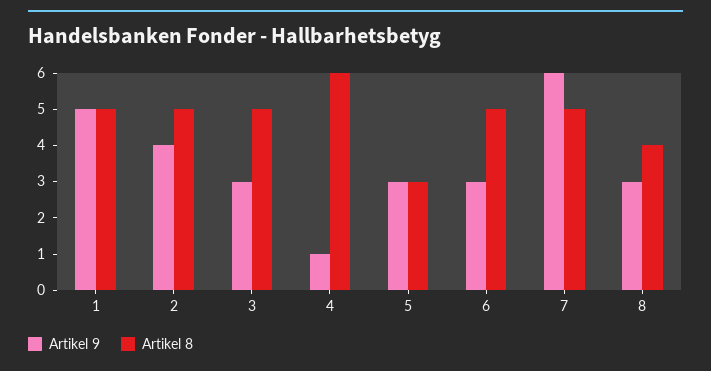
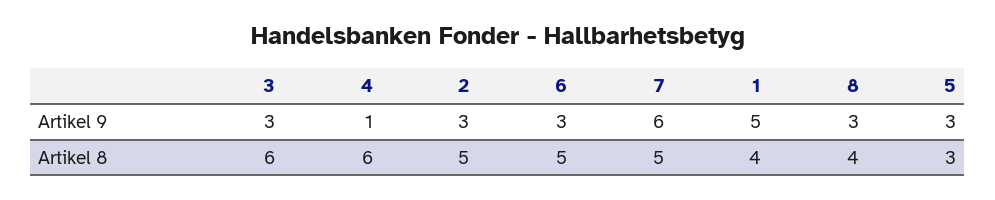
Artikel 8, 1: 5 -> 4
Artikel 9, 2: 4 -> 3
Artikel 8, 3: 5 -> 6

